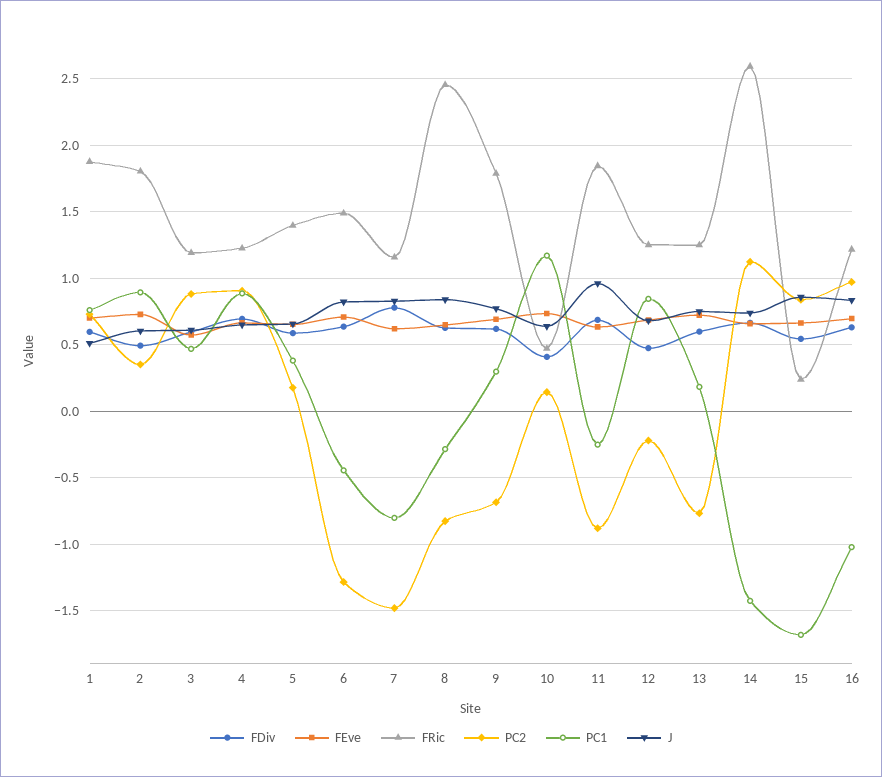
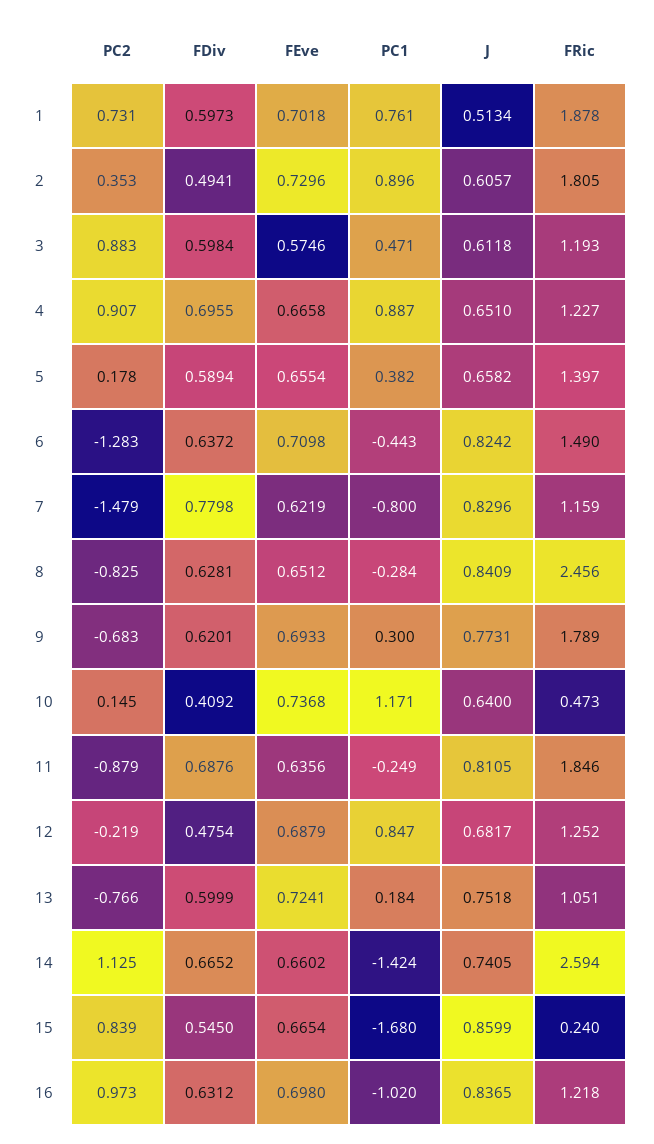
J, 11: 0.95 -> 0.8105
FRic, 13: 1.25 -> 1.051

